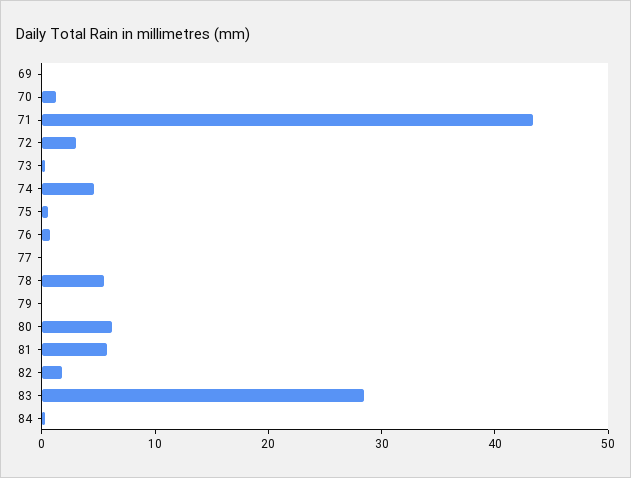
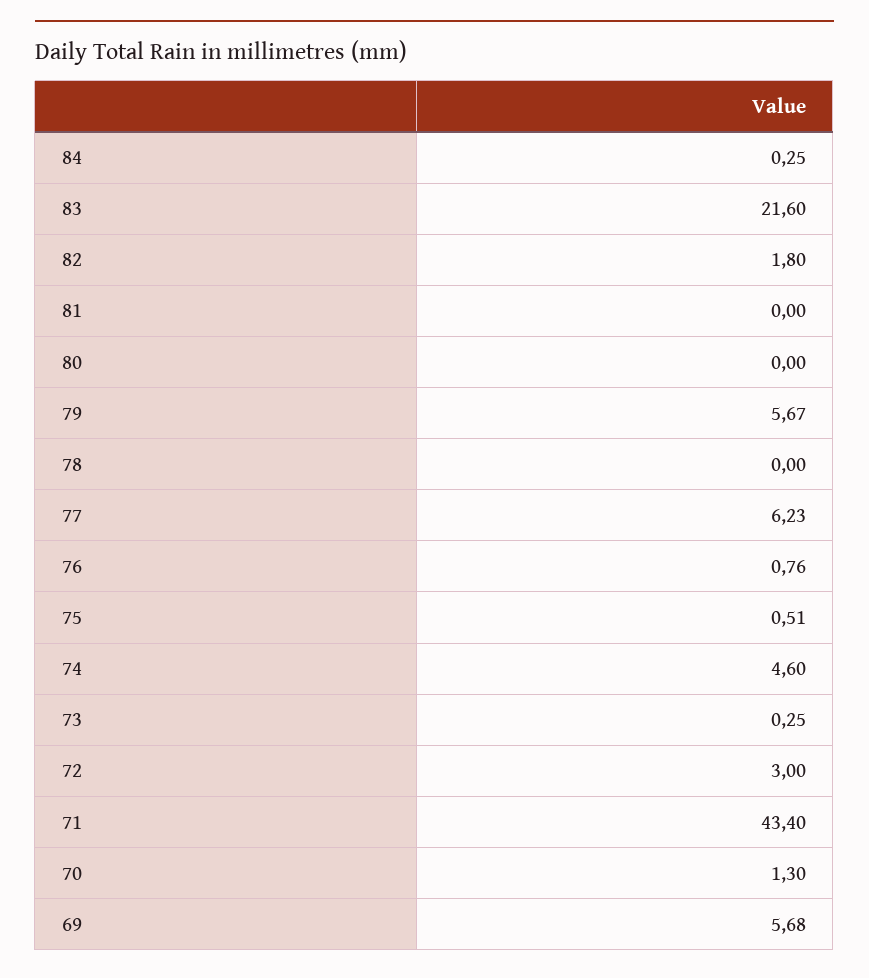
69: 0 -> 5.68
77: 0 -> 6.23
78: 6 -> 0
79: 0 -> 5.67
80: 6 -> 0
81: 6 -> 0
83: 28 -> 21.6

